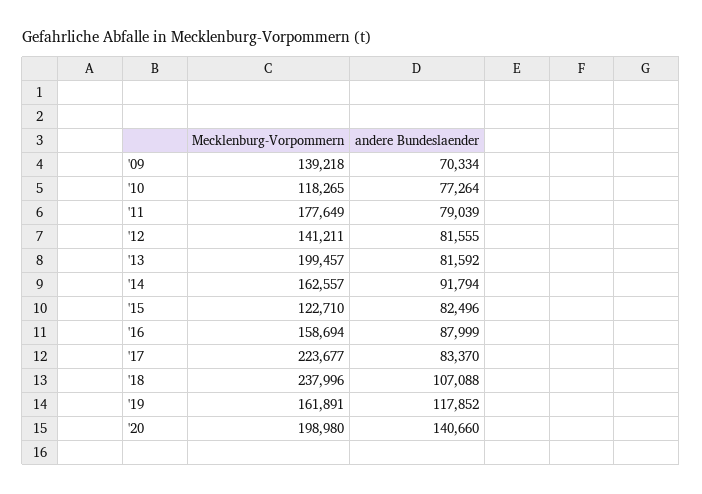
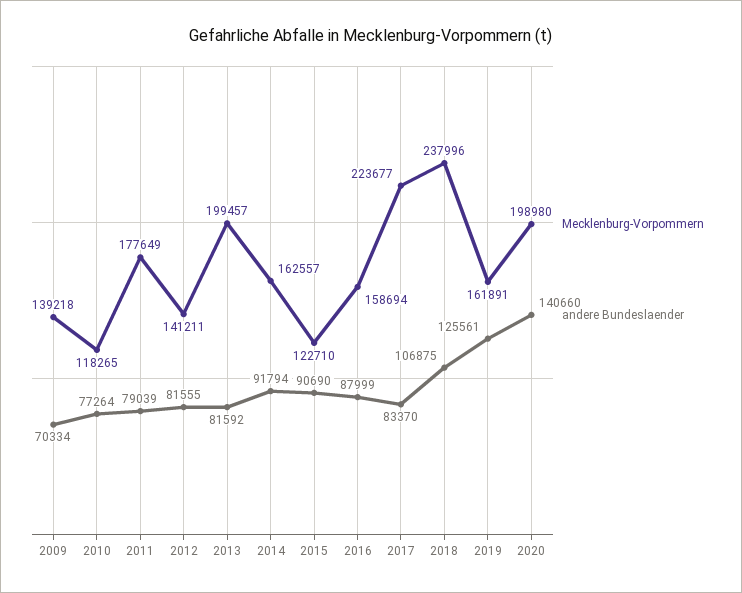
andere Bundeslaender, '15: 82496 -> 90690
andere Bundeslaender, '18: 107088 -> 106875
andere Bundeslaender, '19: 117852 -> 125561

